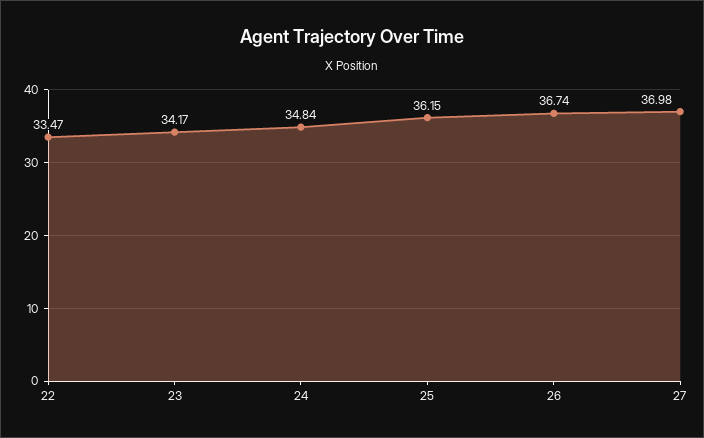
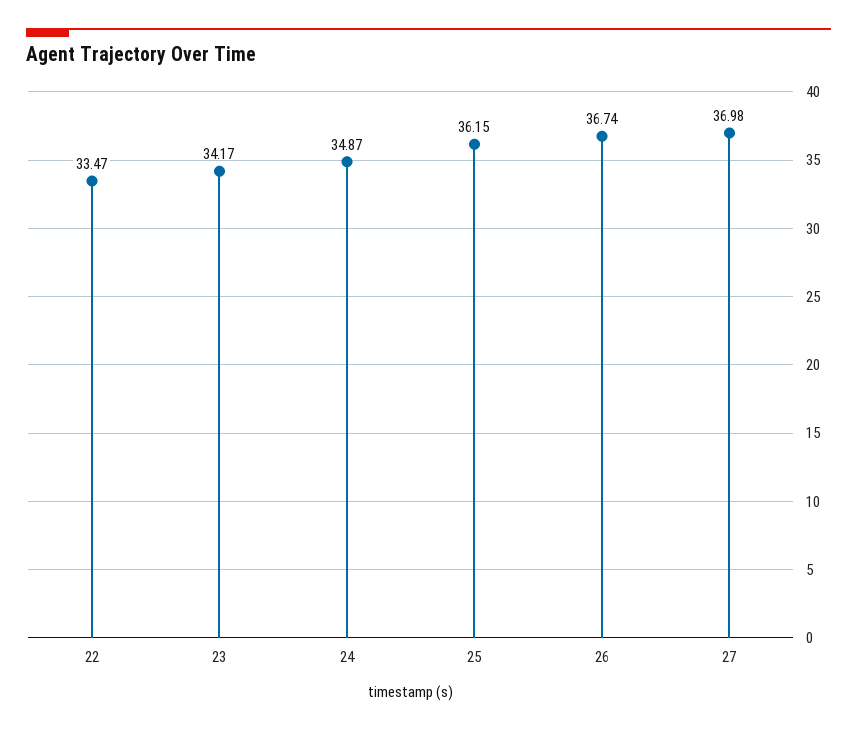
24: 34.84 -> 34.87

